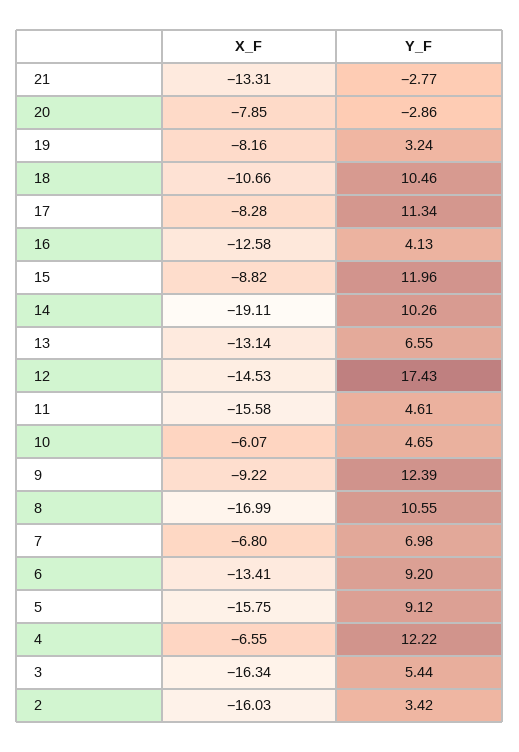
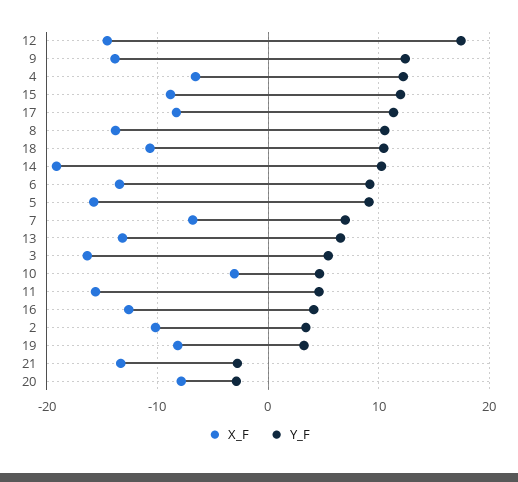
X_F, 10: -6.07 -> -3
X_F, 9: -9.22 -> -14
X_F, 8: -16.99 -> -14
X_F, 2: -16.03 -> -10

